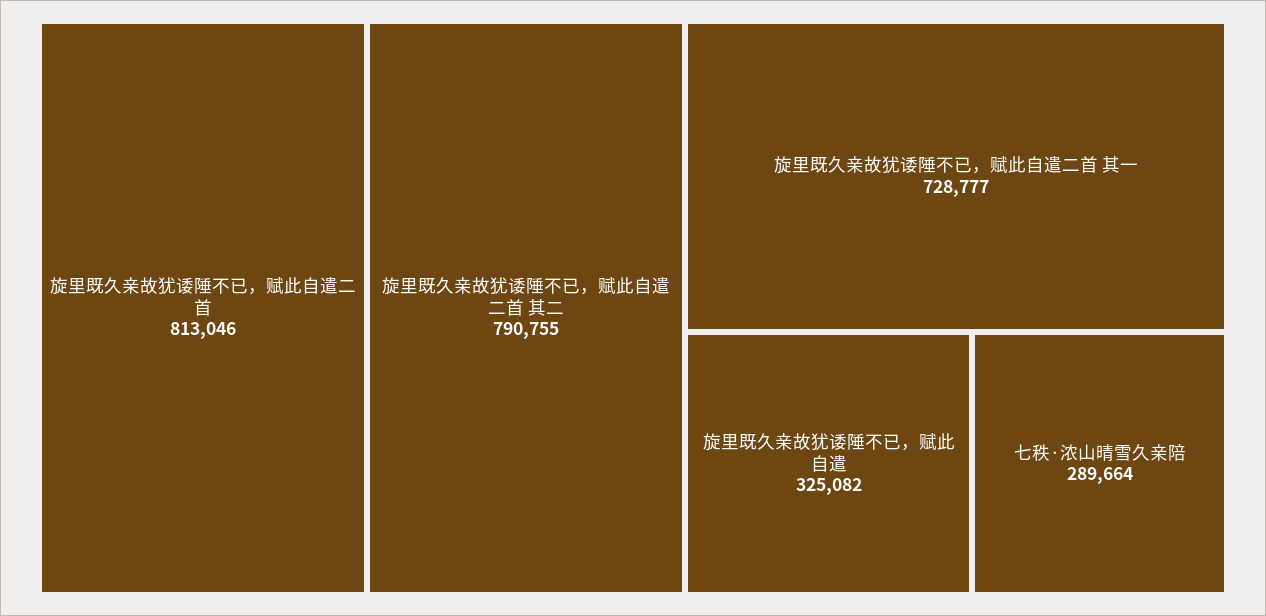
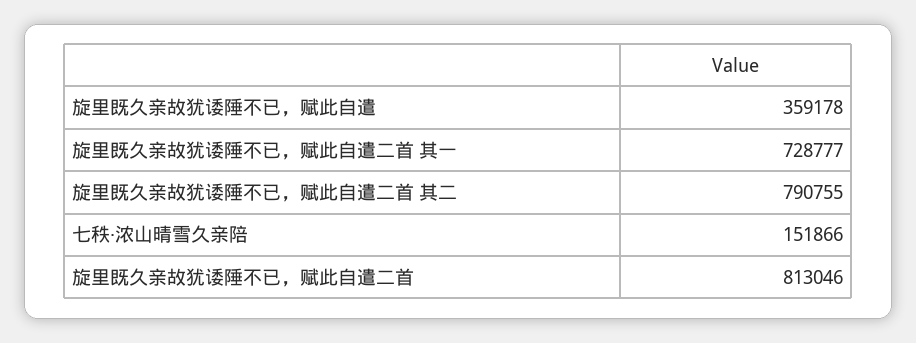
旋里既久亲故犹诿陲不已，赋此自遣: 325082 -> 359178
七秩·浓山晴雪久亲陪: 289664 -> 151866

